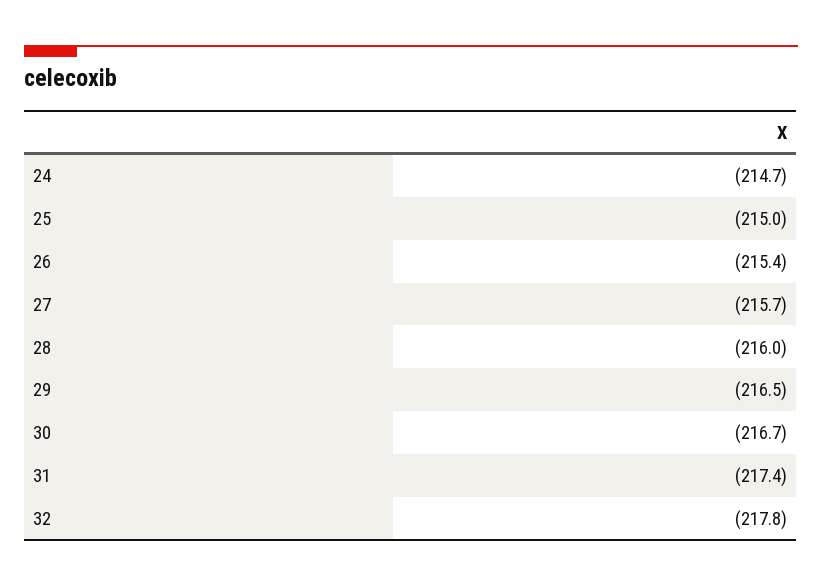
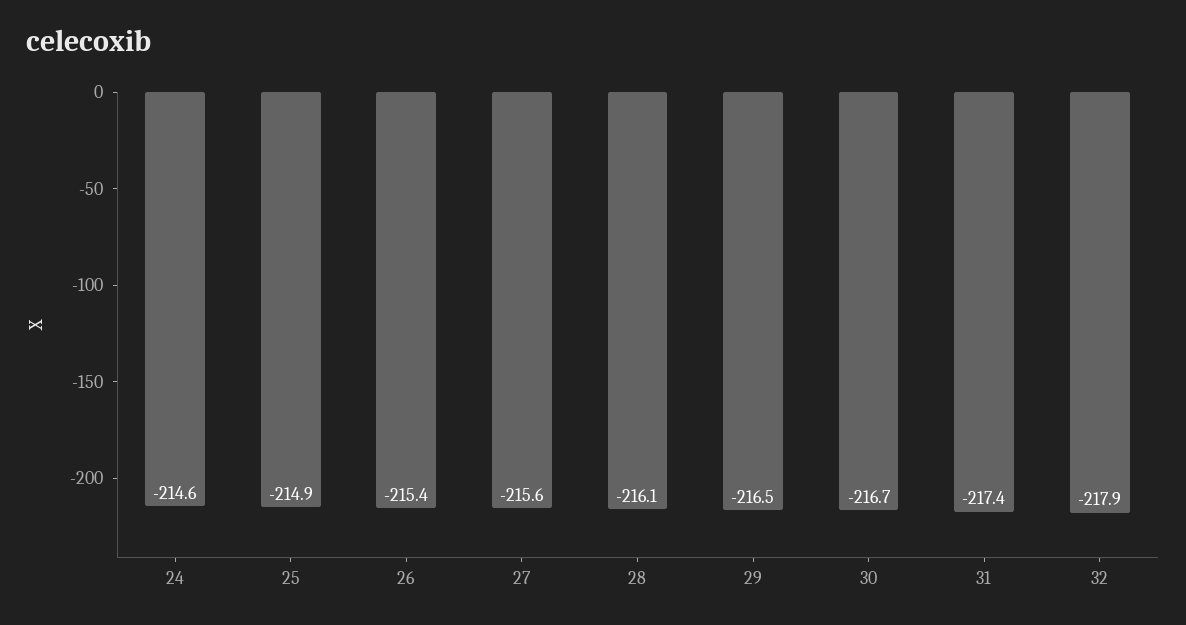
24: -214.7 -> -214.6
25: -215 -> -214.9
27: -215.7 -> -215.6
28: -216 -> -216.1
32: -217.8 -> -217.9

